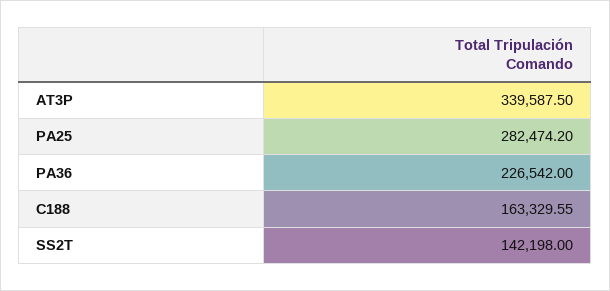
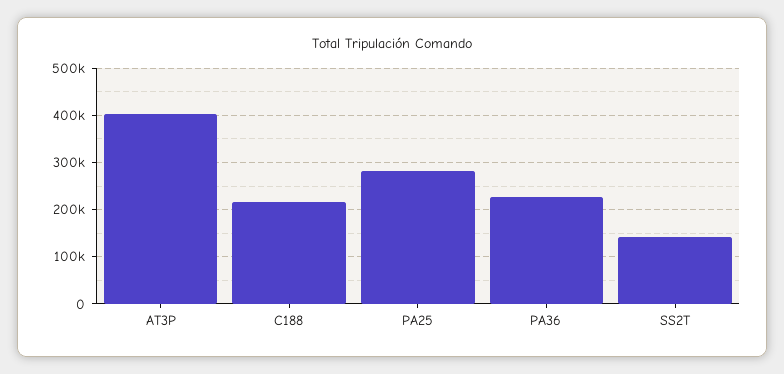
AT3P: 339587.5 -> 400000
C188: 163329.55 -> 220000

